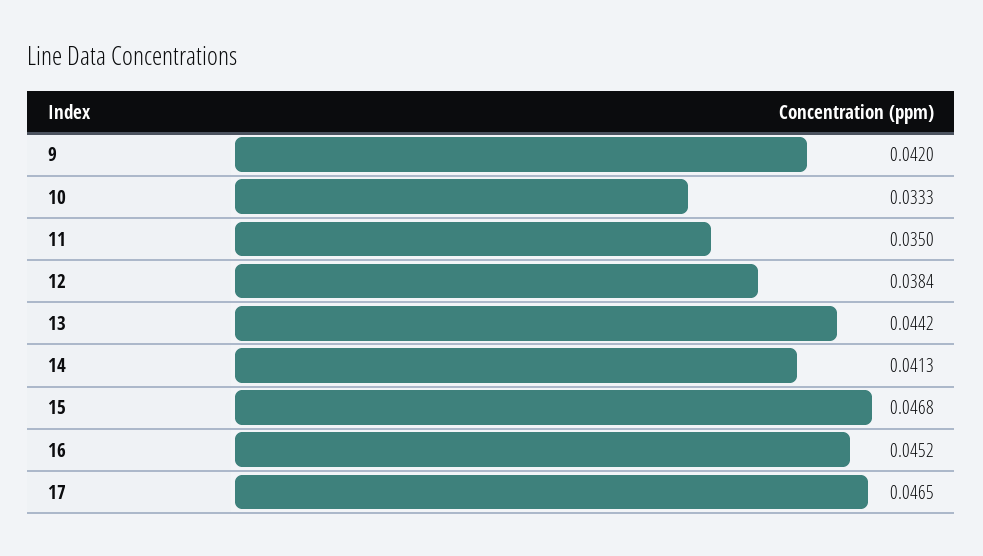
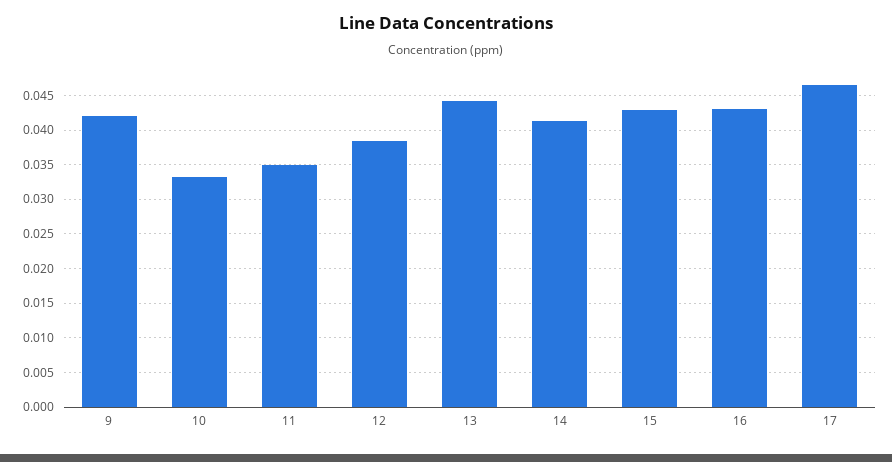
15: 0.0468 -> 0.043
16: 0.0452 -> 0.043

